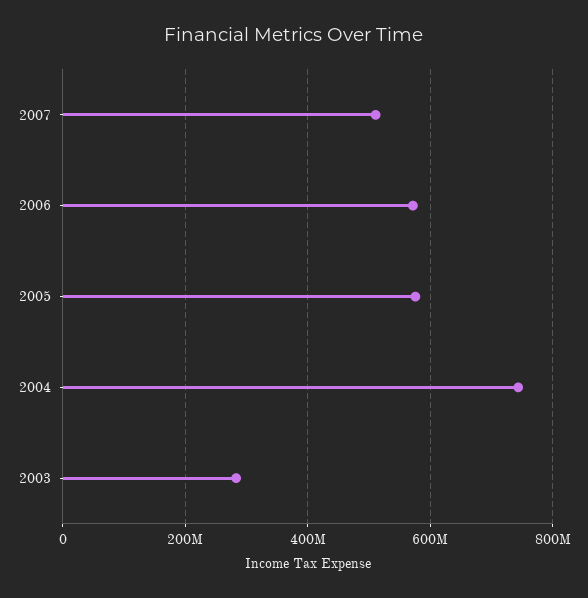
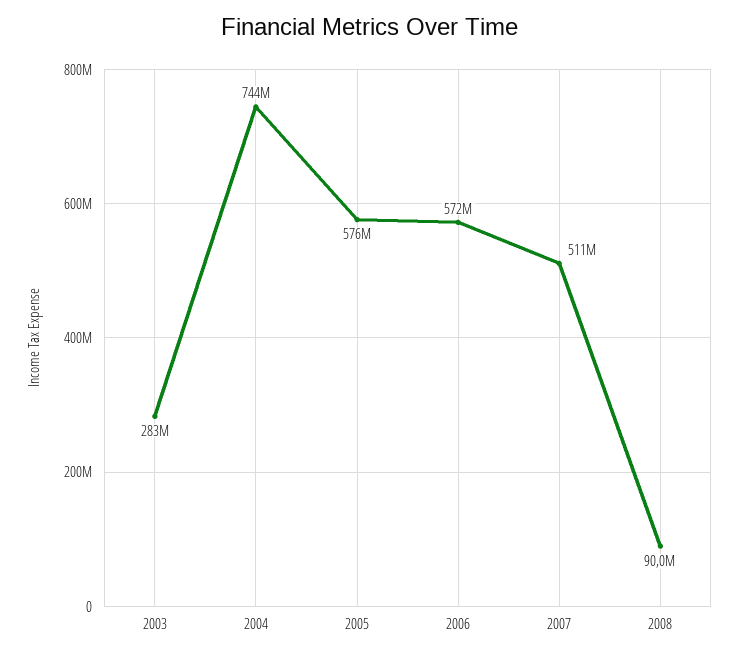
2008: none -> 90000000

